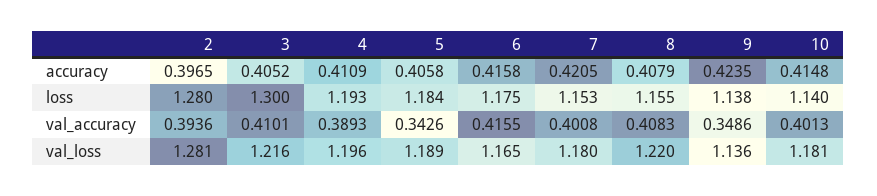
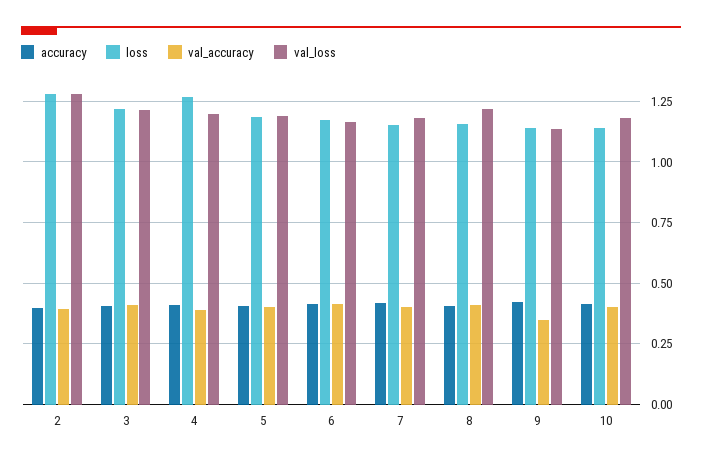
loss, 3: 1.3 -> 1.225
loss, 4: 1.193 -> 1.275
val_accuracy, 5: 0.3426 -> 0.4

